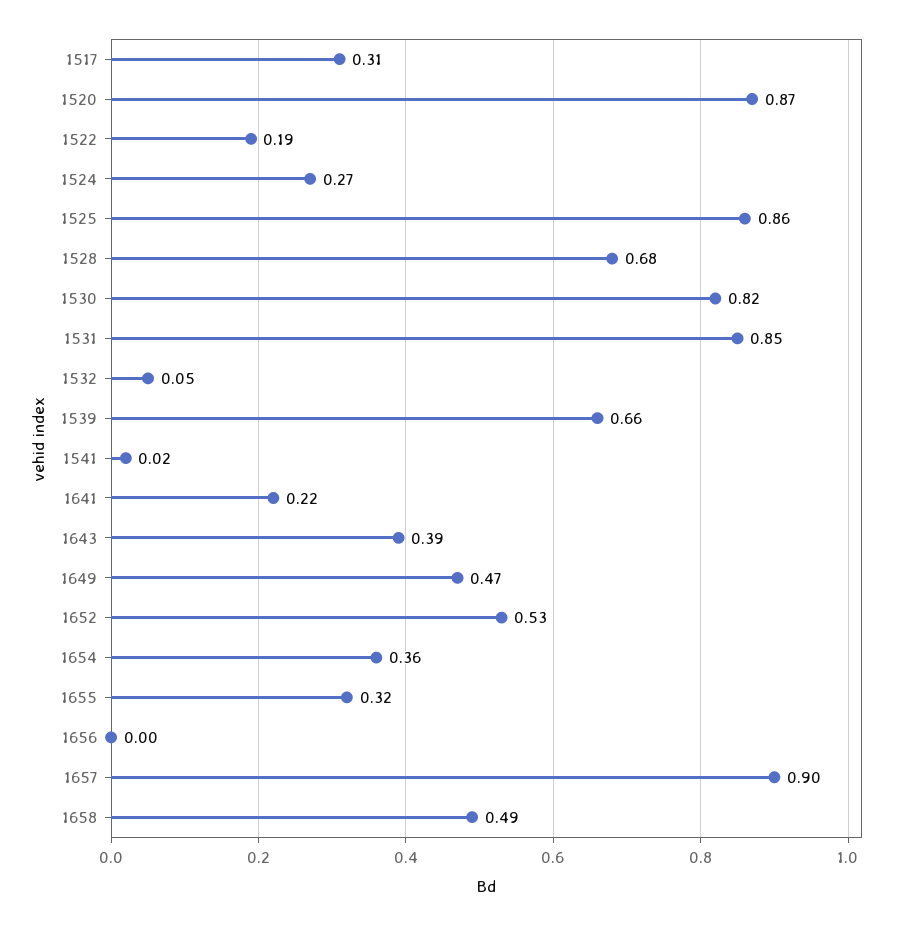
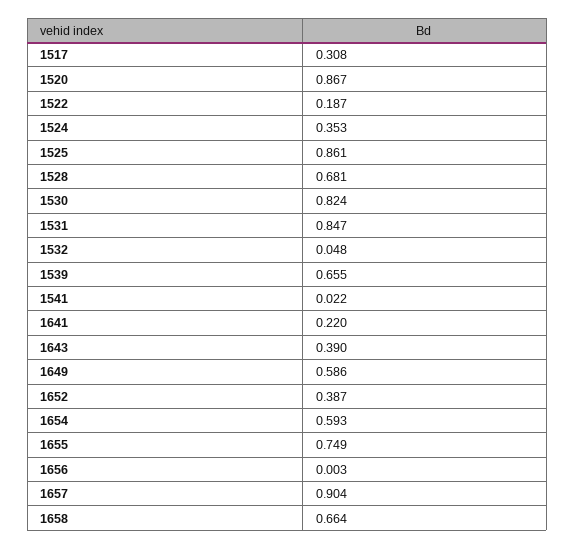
1524: 0.27 -> 0.353
1649: 0.47 -> 0.586
1652: 0.53 -> 0.387
1654: 0.36 -> 0.593
1655: 0.32 -> 0.749
1658: 0.49 -> 0.664

